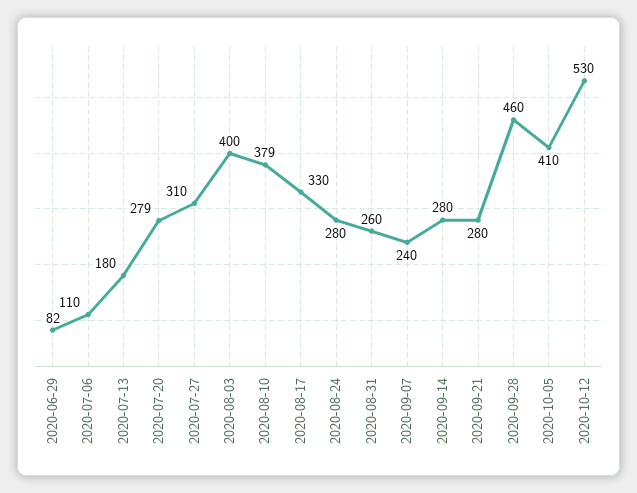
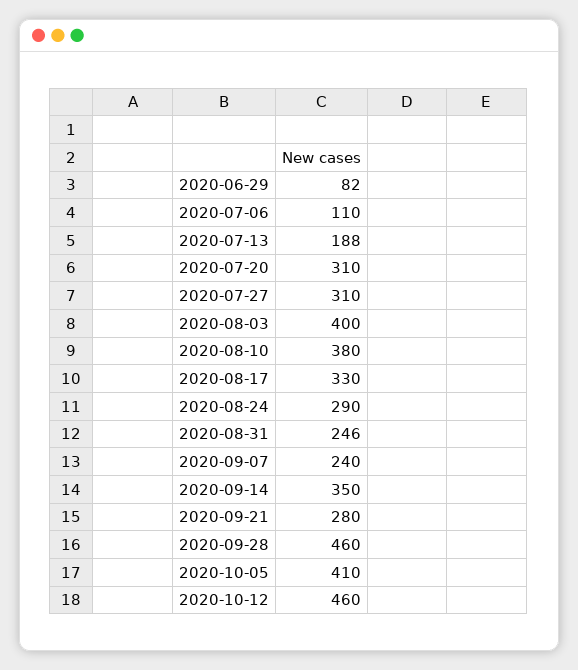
2020-07-13: 180 -> 188
2020-07-20: 279 -> 310
2020-08-10: 379 -> 380
2020-08-24: 280 -> 290
2020-08-31: 260 -> 246
2020-09-14: 280 -> 350
2020-10-12: 530 -> 460

